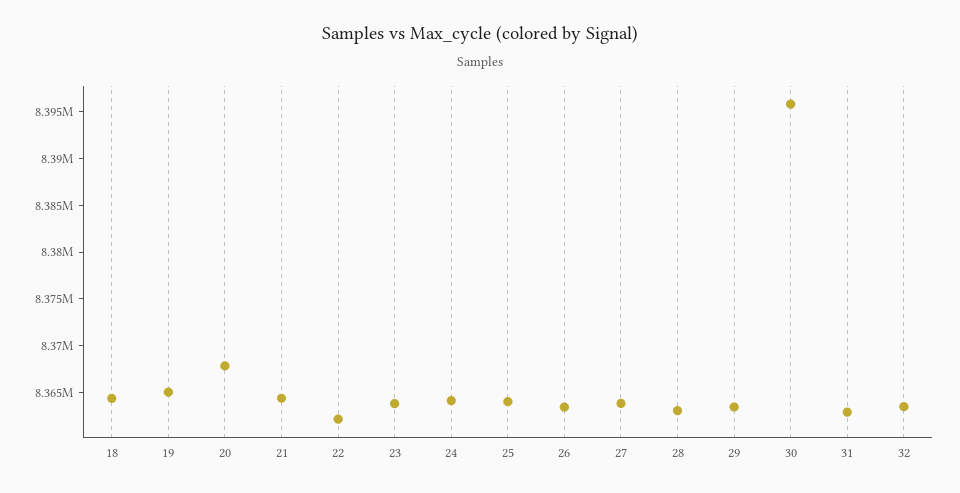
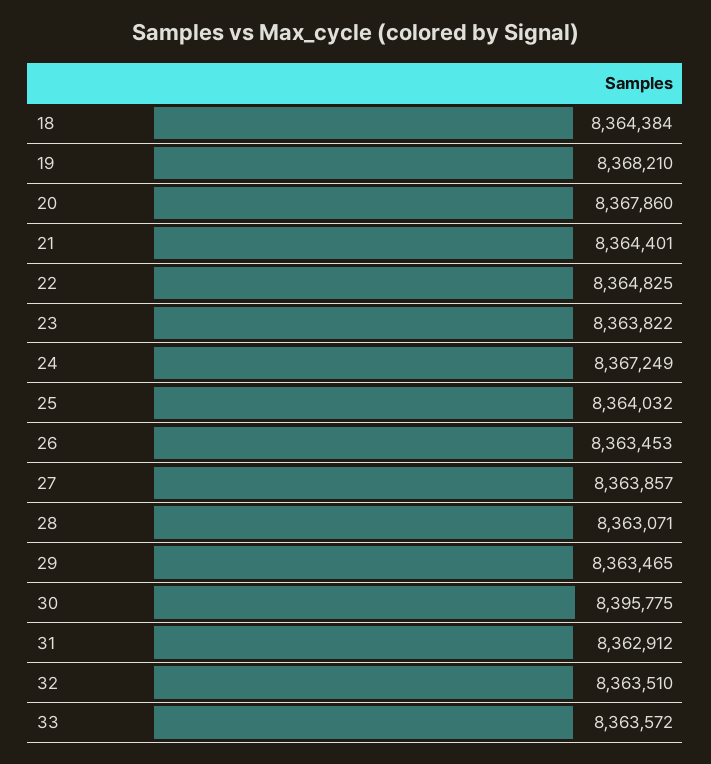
19: 8365000 -> 8368210
22: 8362000 -> 8364825
24: 8364000 -> 8367249
33: none -> 8363572

